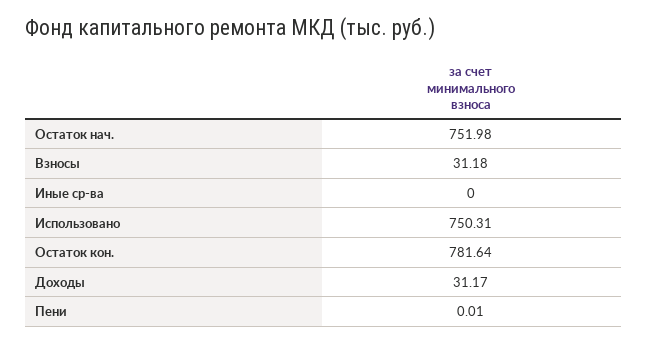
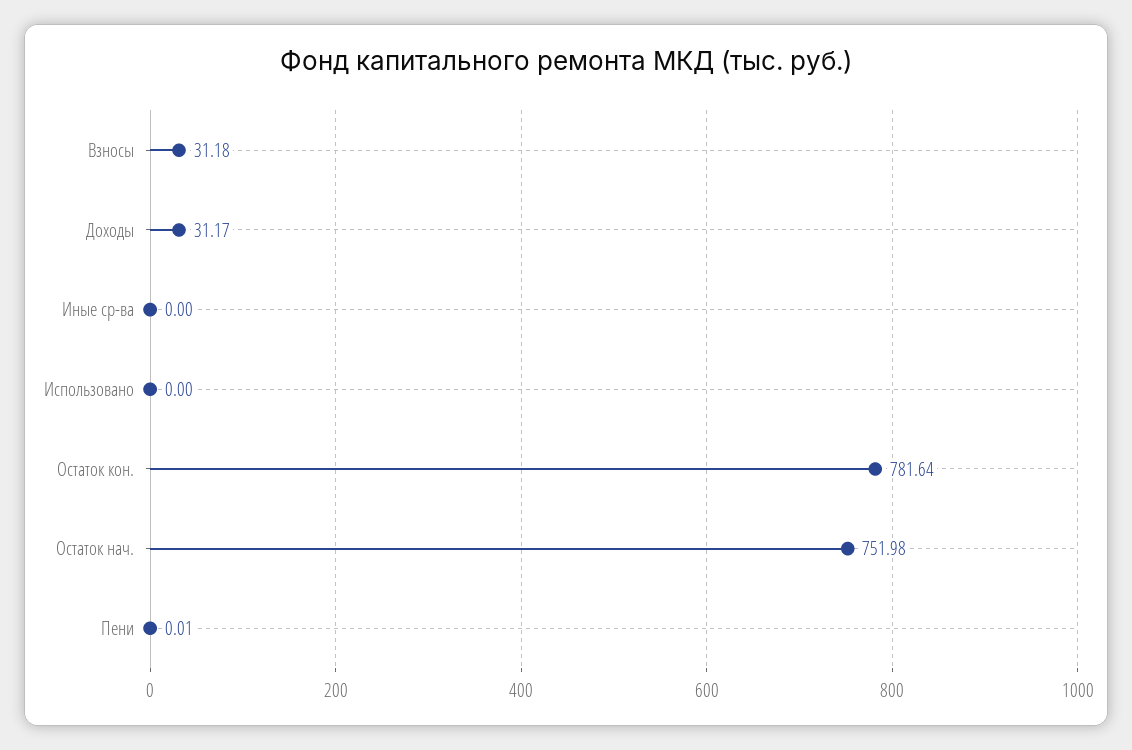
Использовано: 750.31 -> 0

